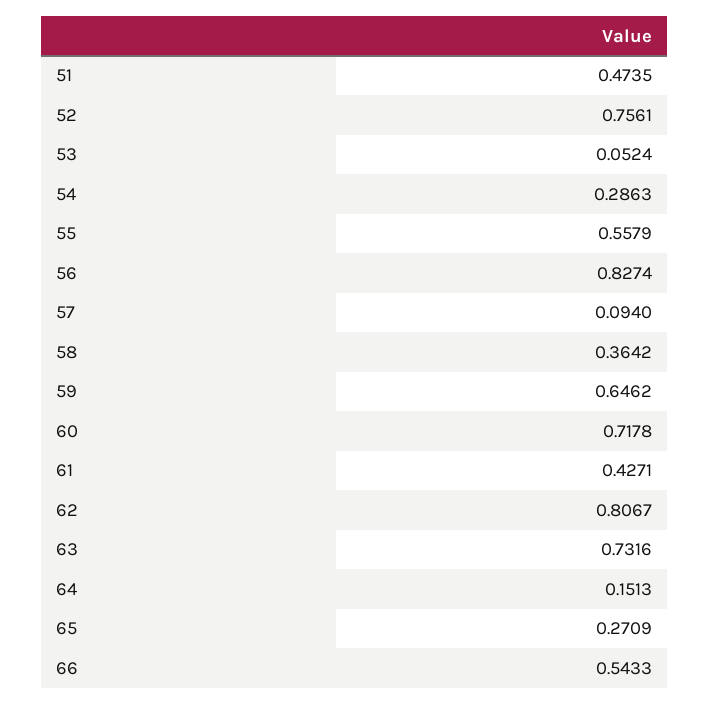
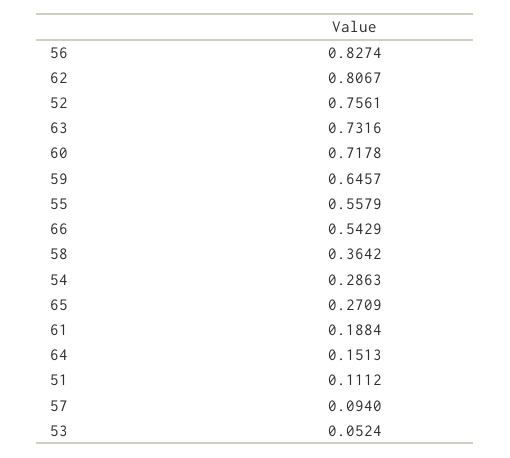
51: 0.4735 -> 0.1112
59: 0.6462 -> 0.6457
61: 0.4271 -> 0.1884
66: 0.5433 -> 0.5429

